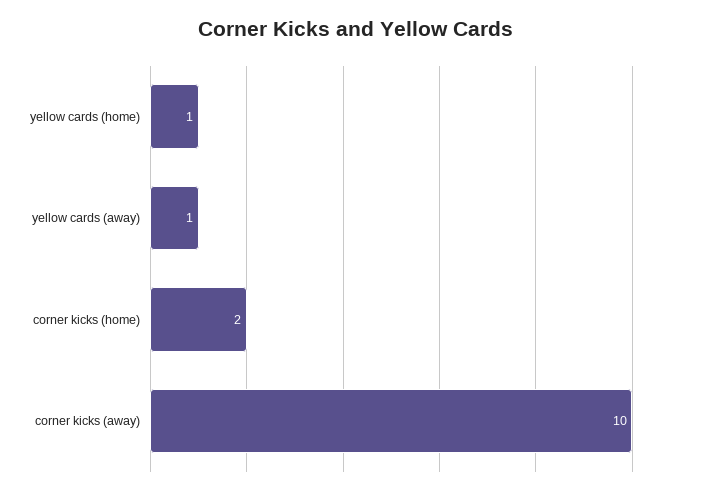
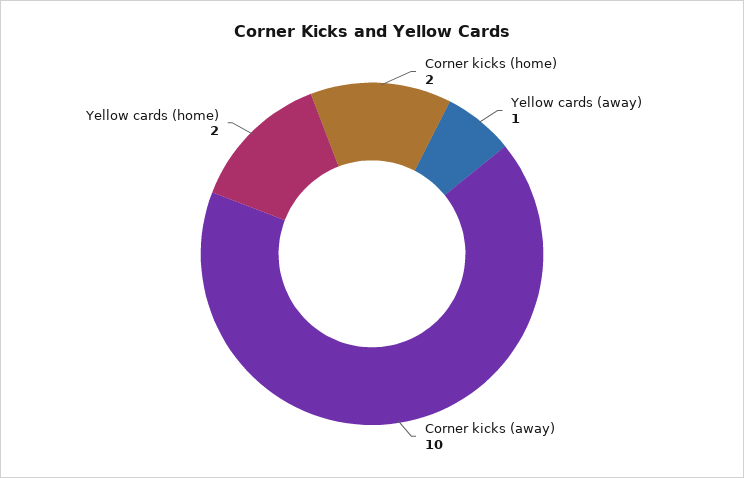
yellow cards (home): 1 -> 2

